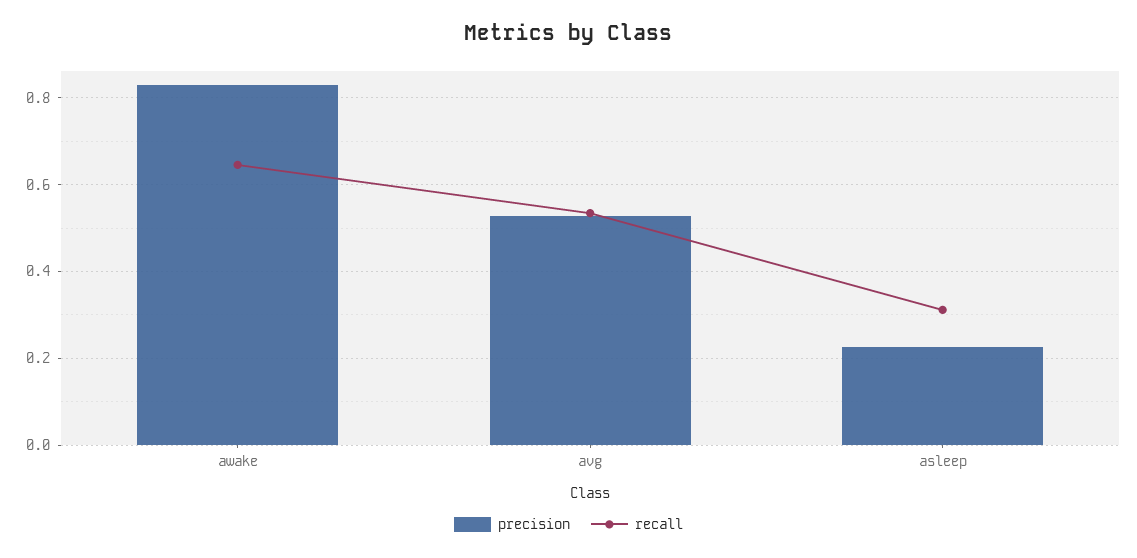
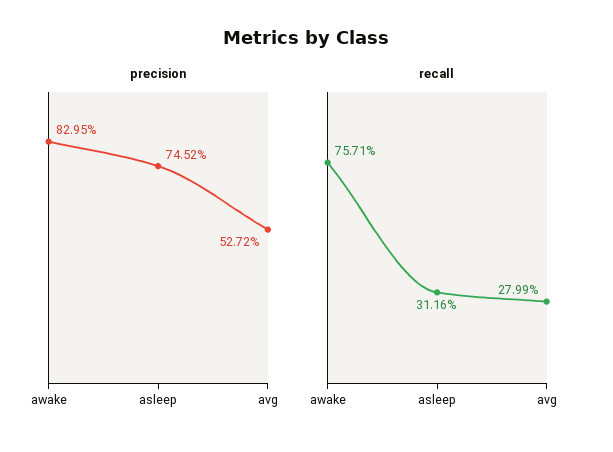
recall, awake: 0.64 -> 0.7571
recall, avg: 0.54 -> 0.2799
precision, asleep: 0.22 -> 0.7452

